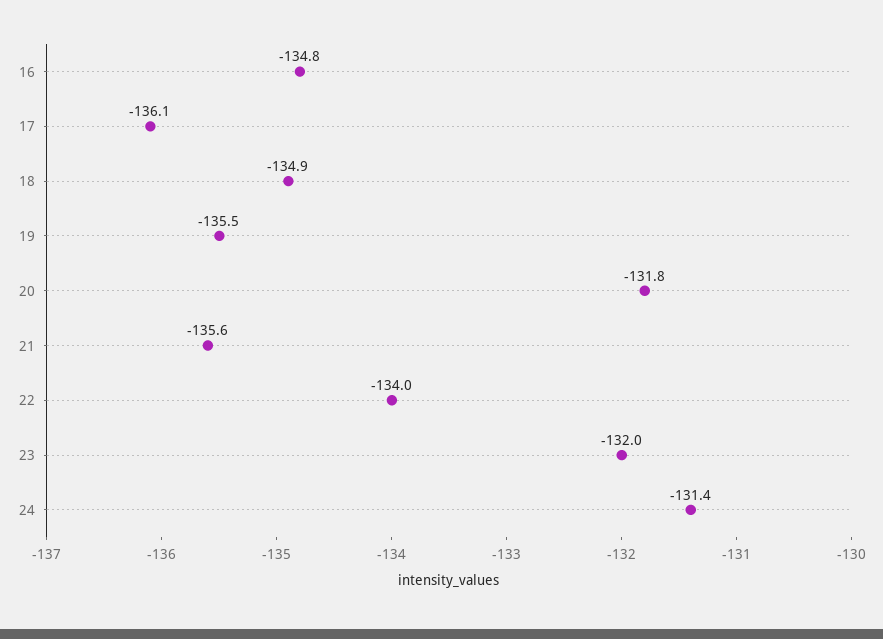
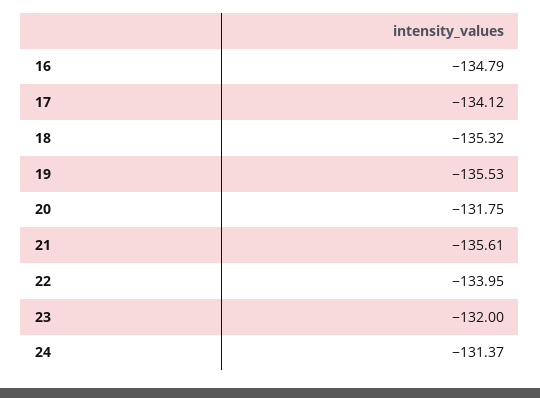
17: -136.1 -> -134.12
18: -134.9 -> -135.32

